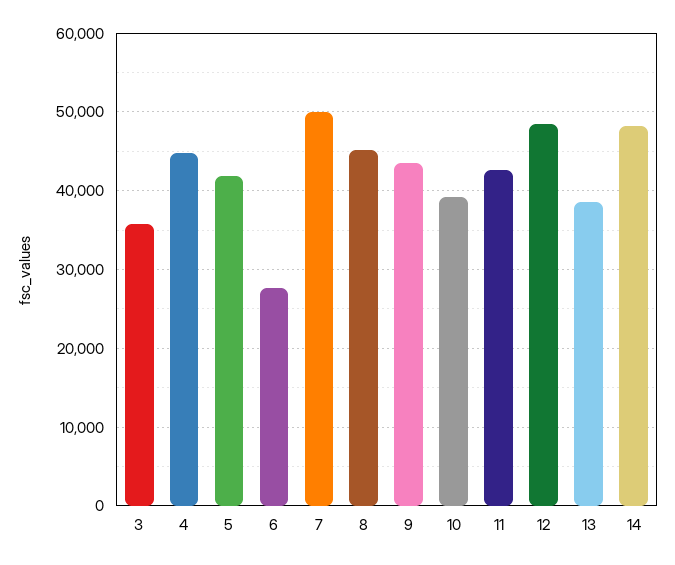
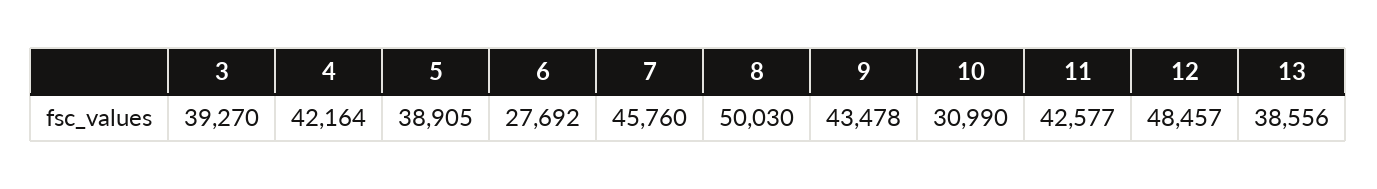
3: 36000 -> 39270
4: 45000 -> 42164
5: 42000 -> 38905
7: 50000 -> 45760
8: 45000 -> 50030
10: 39000 -> 30990
14: 48000 -> none

